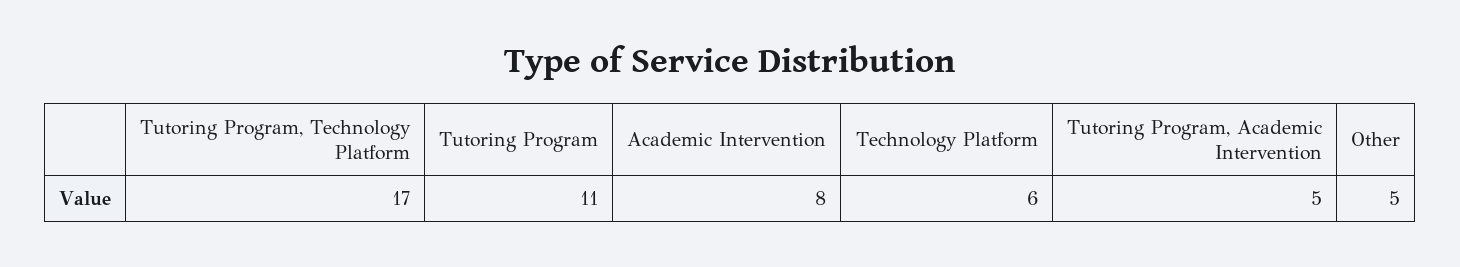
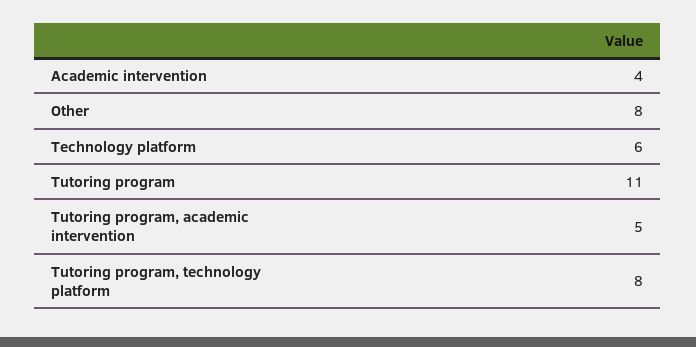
Tutoring Program, Technology Platform: 17 -> 8
Academic Intervention: 8 -> 4
Other: 5 -> 8

